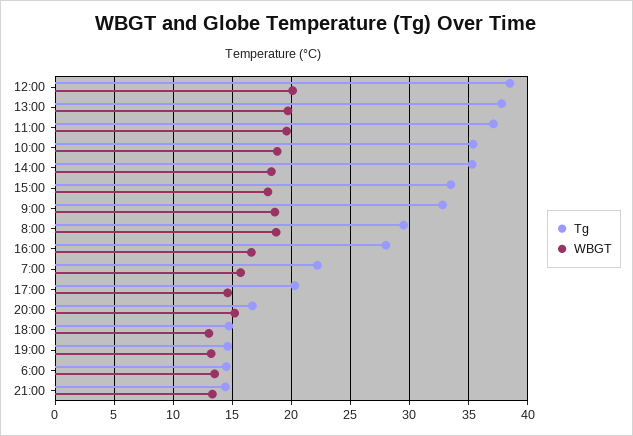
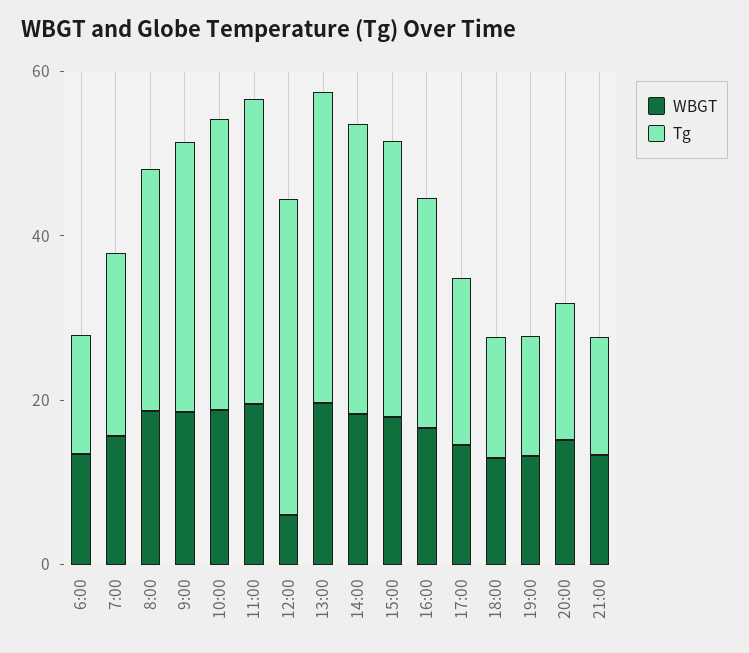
WBGT, 12:00: 20 -> 5

